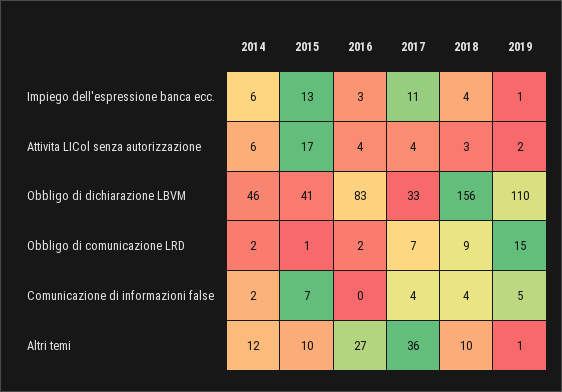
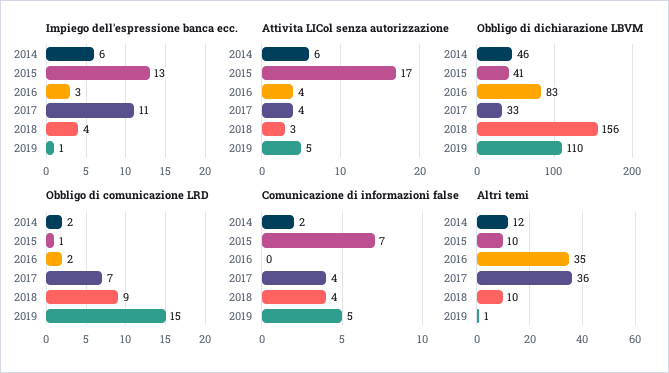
Attivita LICol senza autorizzazione, 2019: 2 -> 5
Altri temi, 2016: 27 -> 35

